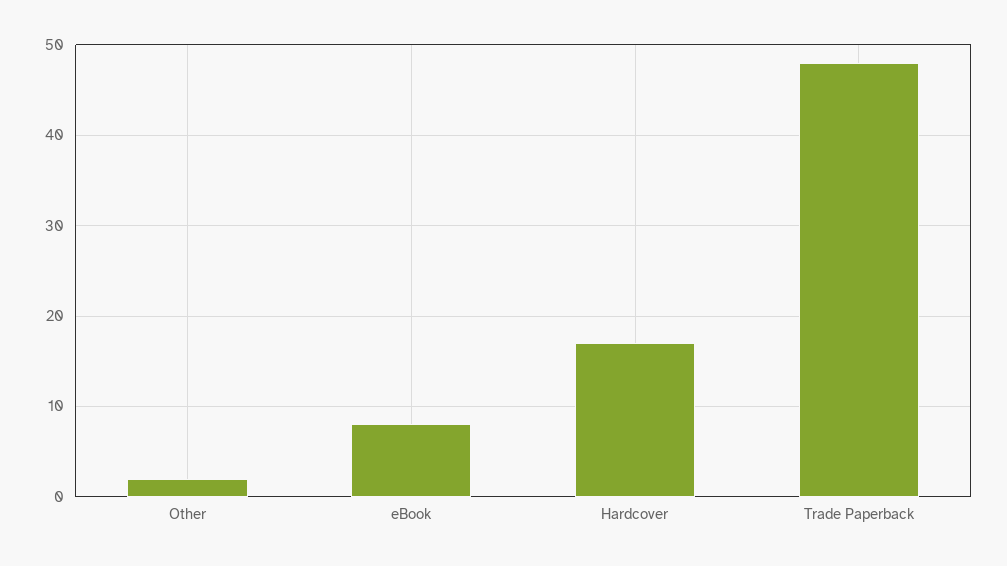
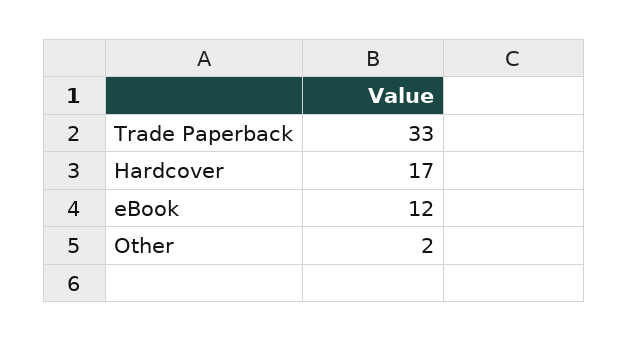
eBook: 8 -> 12
Trade Paperback: 48 -> 33

